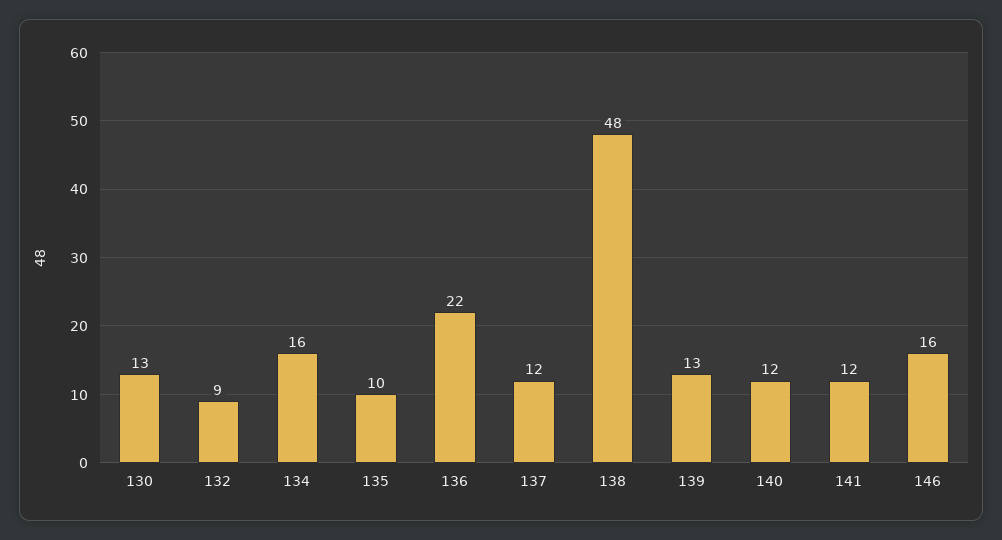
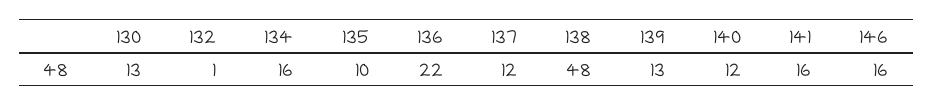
132: 9 -> 1
141: 12 -> 16

